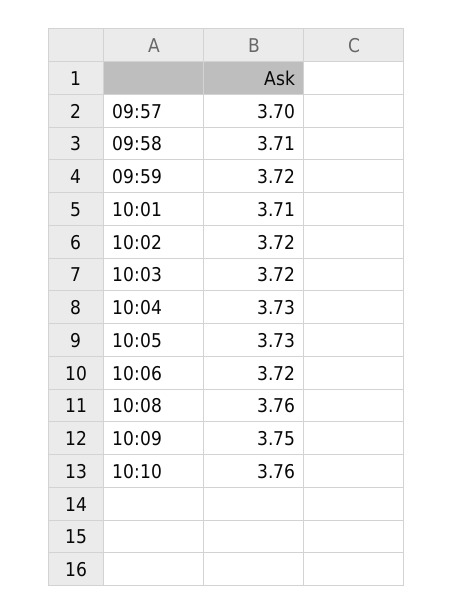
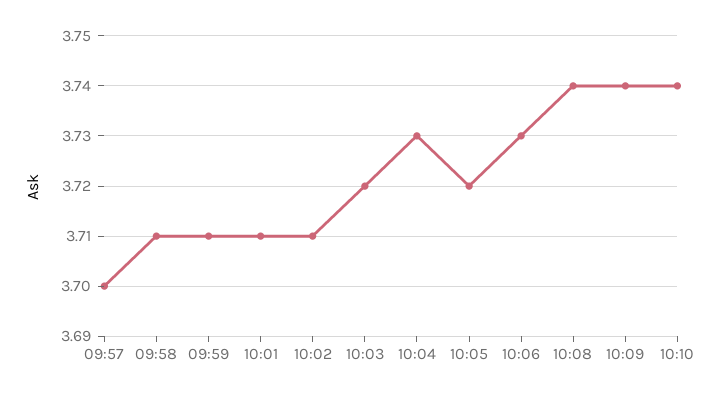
09:59: 3.72 -> 3.71
10:02: 3.72 -> 3.71
10:05: 3.73 -> 3.72
10:06: 3.72 -> 3.73
10:08: 3.76 -> 3.74
10:09: 3.75 -> 3.74
10:10: 3.76 -> 3.74

